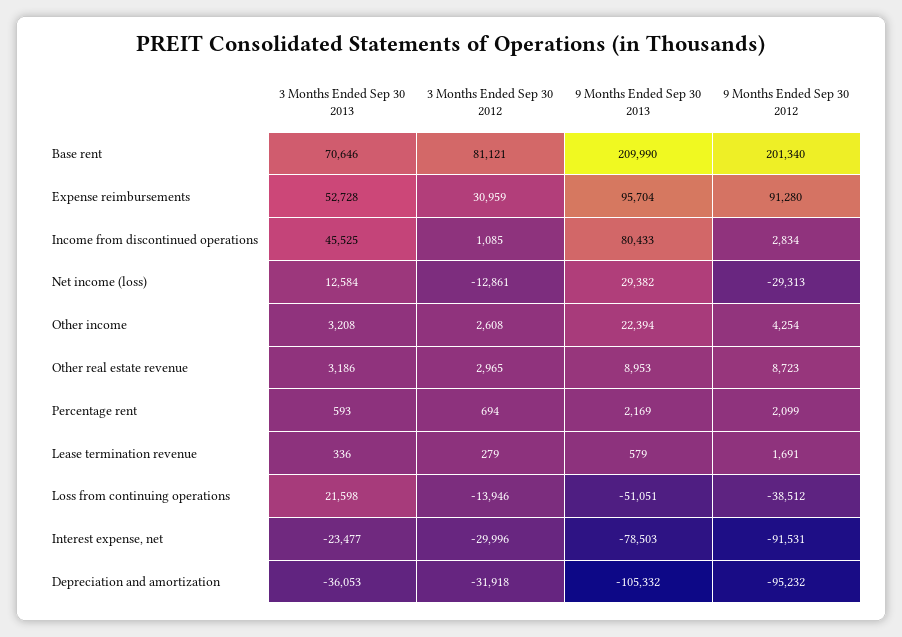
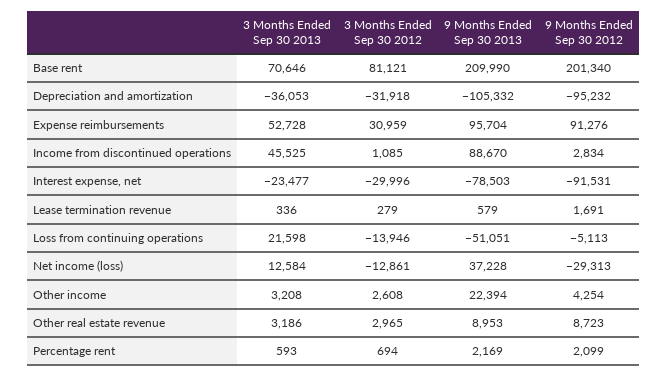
9 Months Ended Sep 30 2012, Expense reimbursements: 91280 -> 91276
9 Months Ended Sep 30 2013, Income from discontinued operations: 80433 -> 88670
9 Months Ended Sep 30 2013, Net income (loss): 29382 -> 37228
9 Months Ended Sep 30 2012, Loss from continuing operations: -38512 -> -5113

